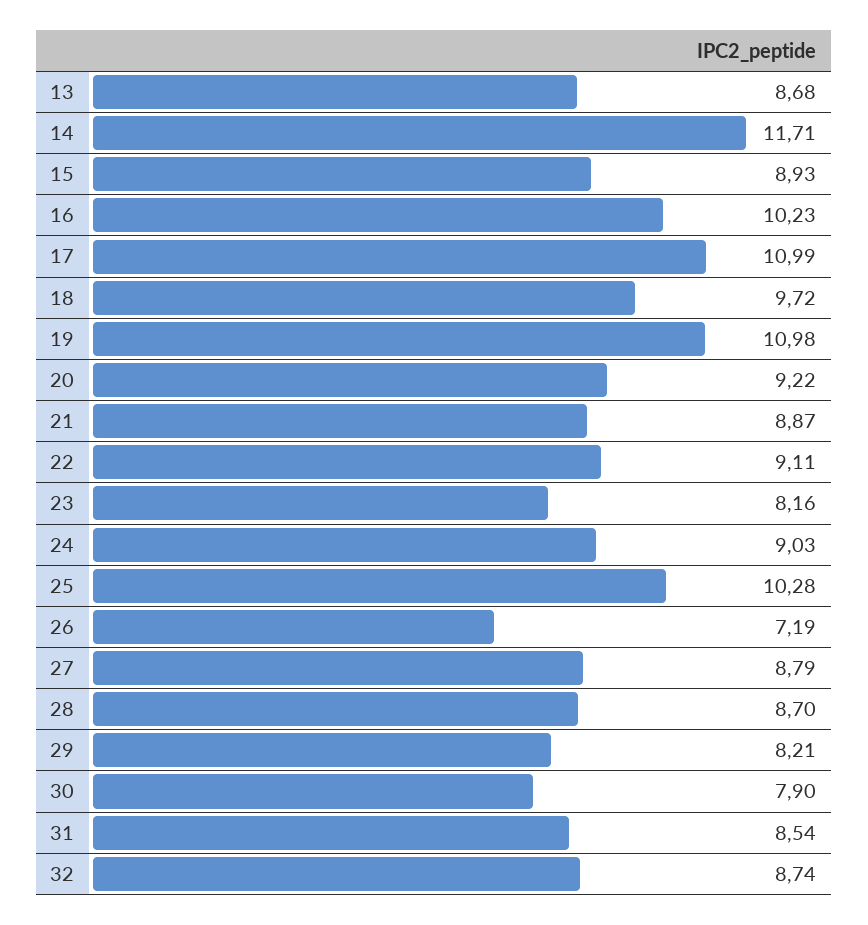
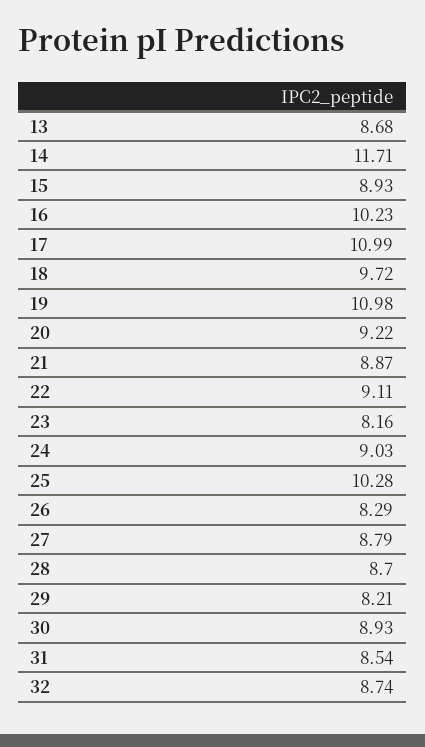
26: 7.19 -> 8.29
30: 7.9 -> 8.93

